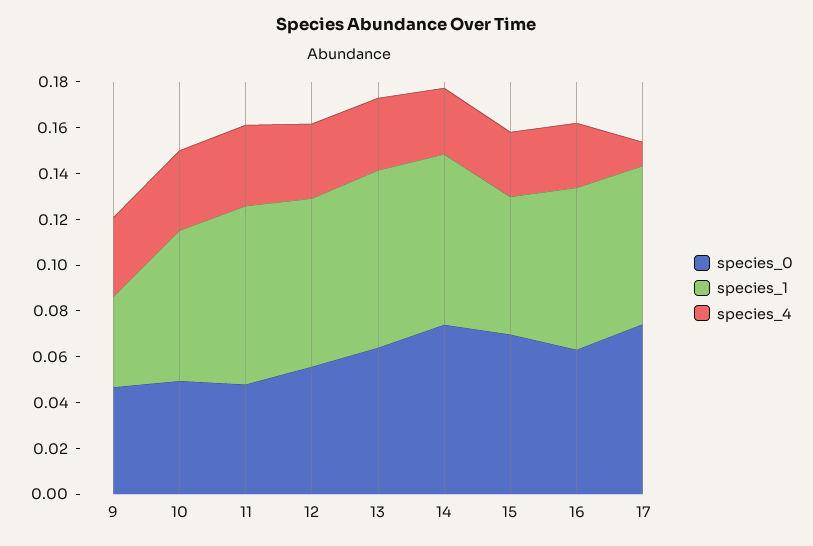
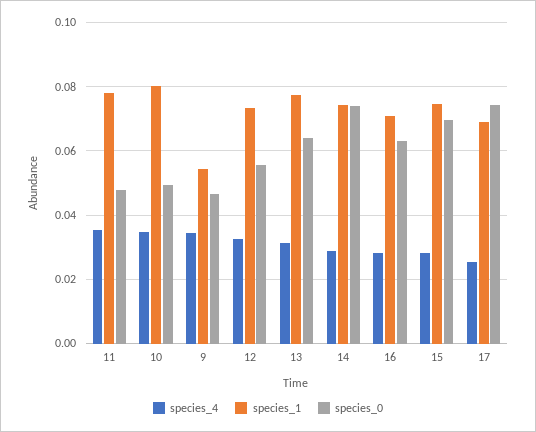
species_1, 9: 0.04 -> 0.054
species_1, 10: 0.065 -> 0.08
species_1, 15: 0.06 -> 0.074
species_4, 17: 0.01 -> 0.026

